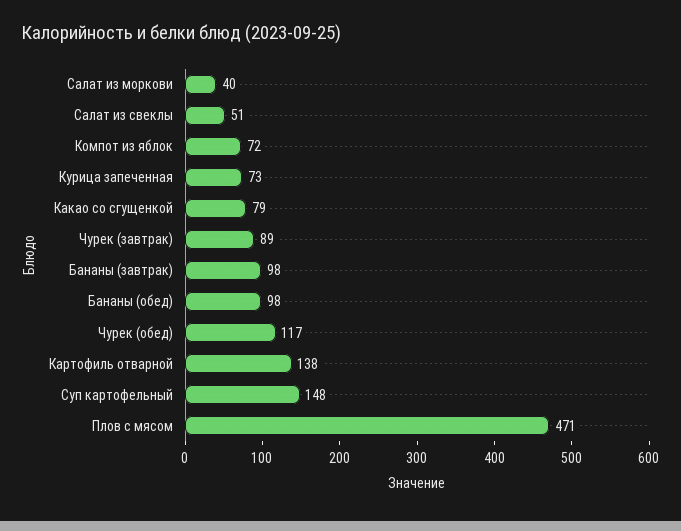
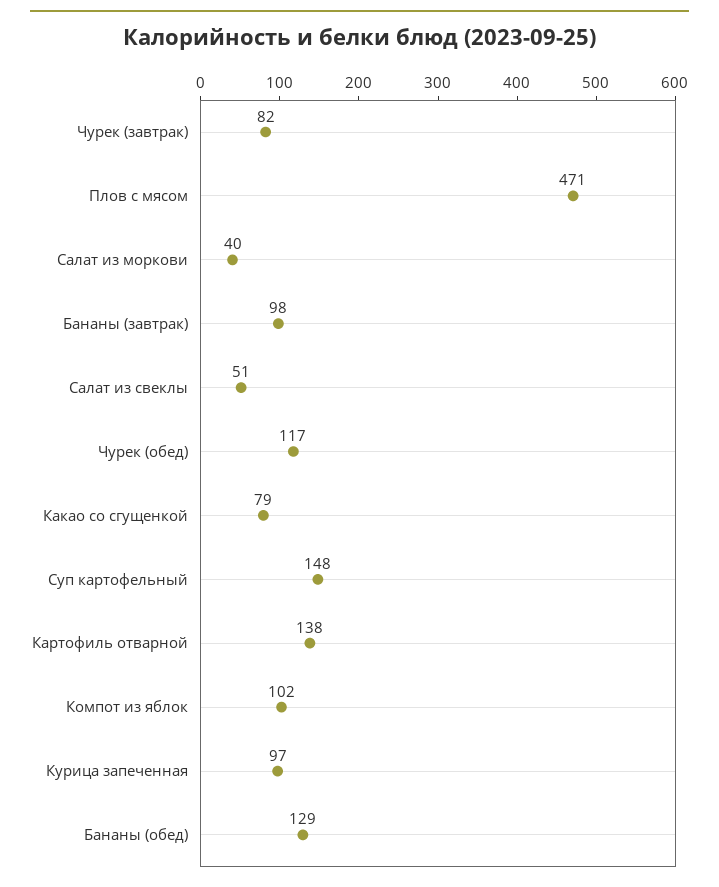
Компот из яблок: 72 -> 102
Курица запеченная: 73 -> 97
Чурек (завтрак): 89 -> 82
Бананы (обед): 98 -> 129

